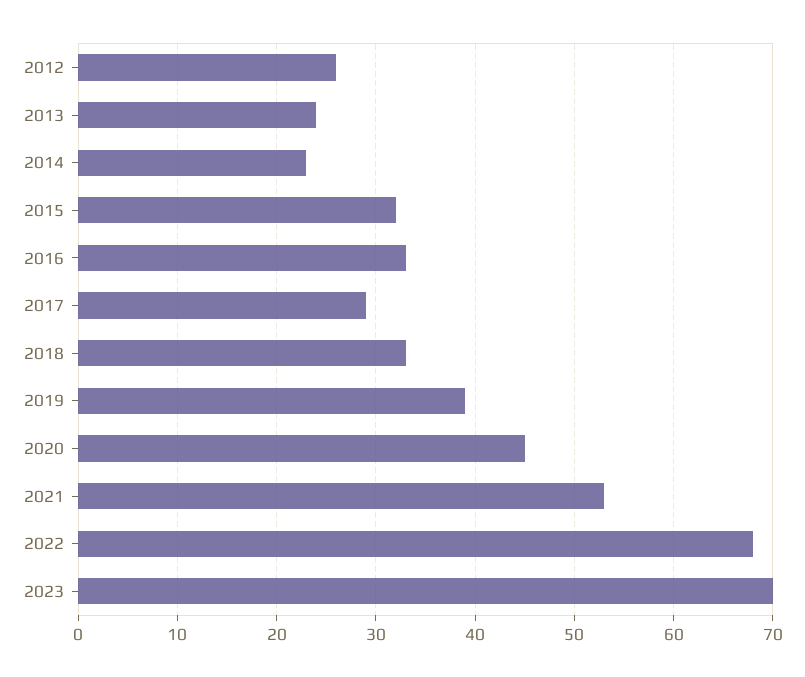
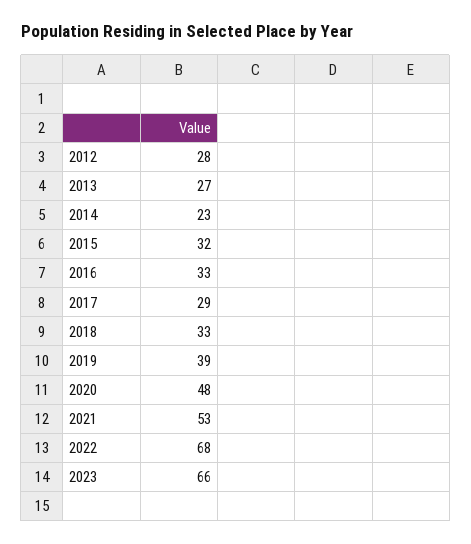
2012: 26 -> 28
2013: 24 -> 27
2020: 45 -> 48
2023: 70 -> 66

